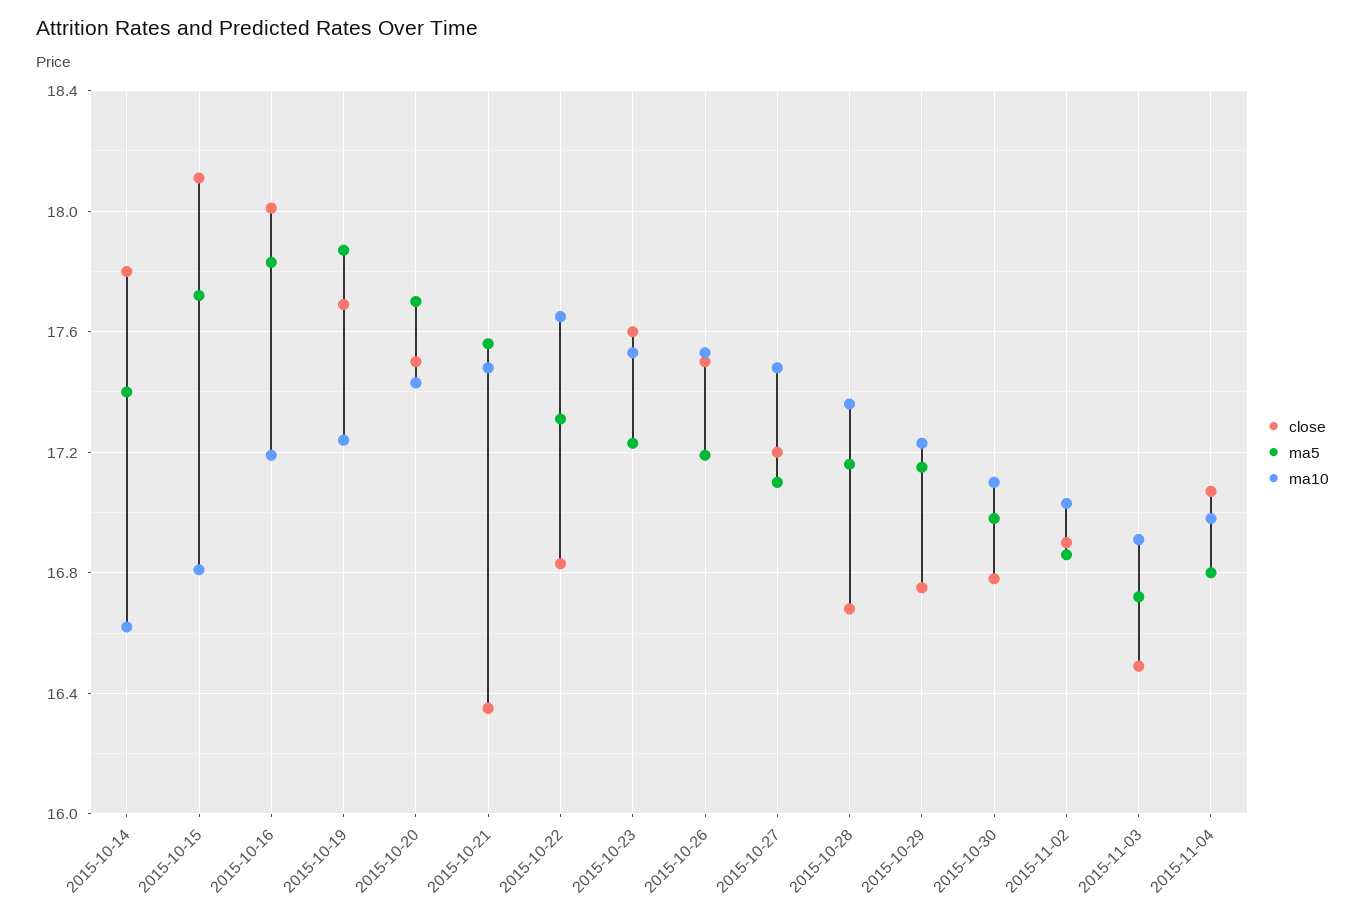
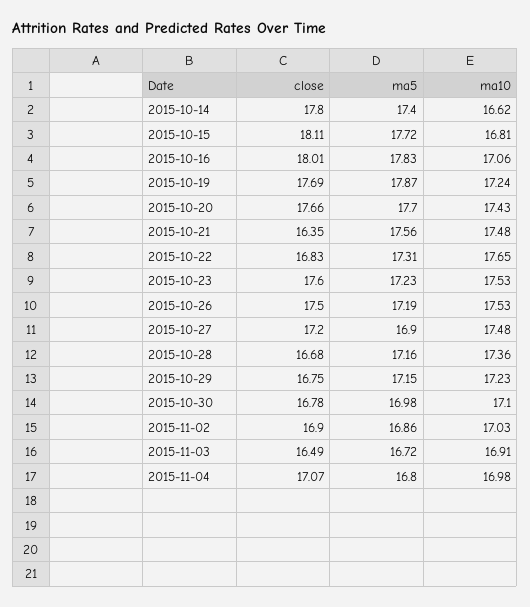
ma10, 2015-10-16: 17.2 -> 17.06
close, 2015-10-20: 17.5 -> 17.66
ma5, 2015-10-27: 17.1 -> 16.9

